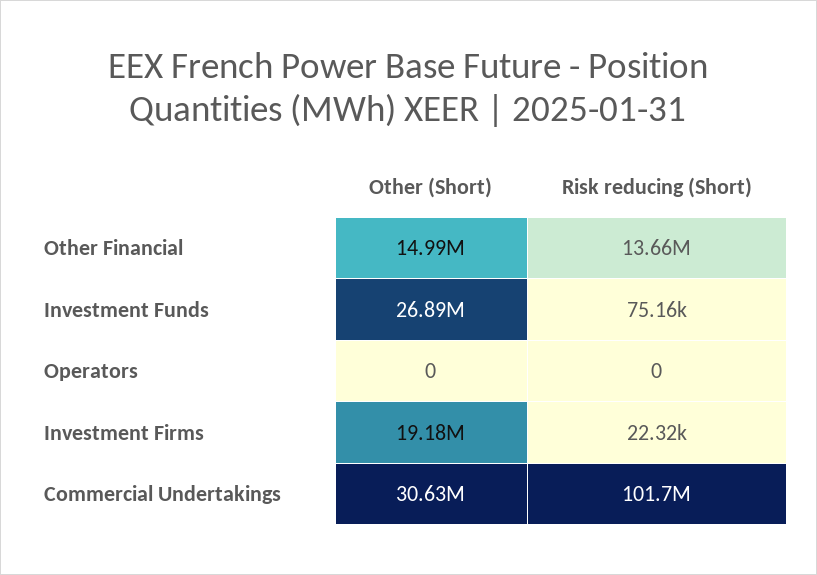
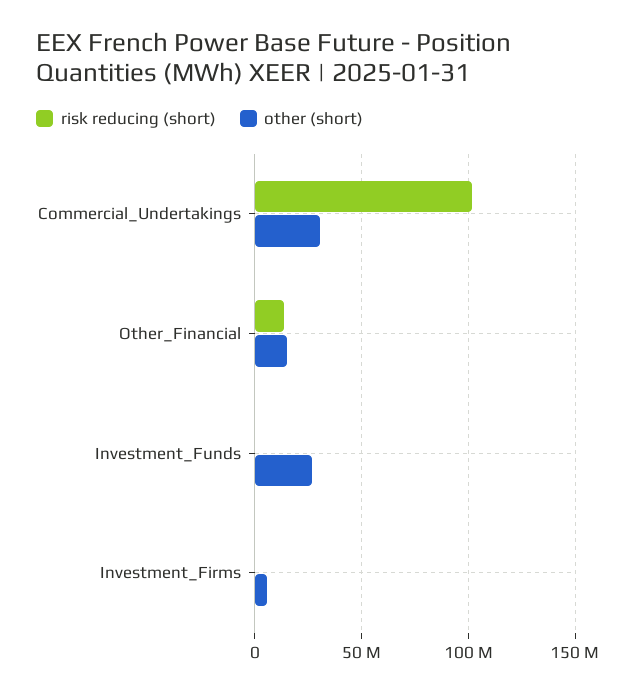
Other (Short), Operators: 0 -> none
Risk reducing (Short), Operators: 0 -> none
Other (Short), Investment Firms: 19180000 -> 5000000

